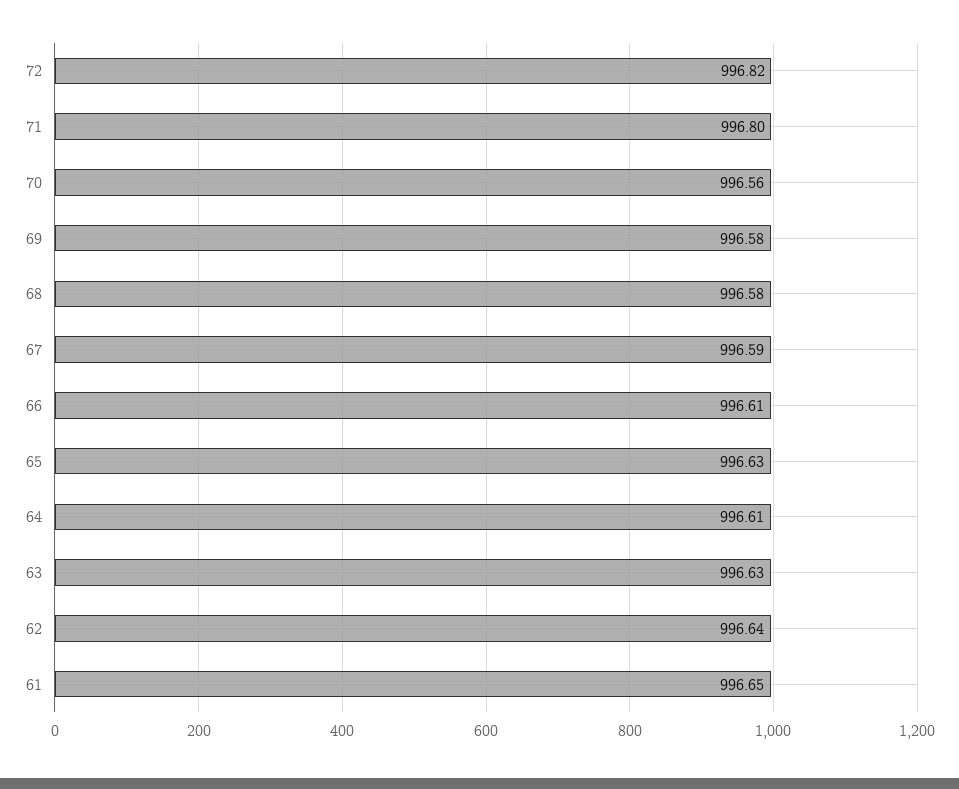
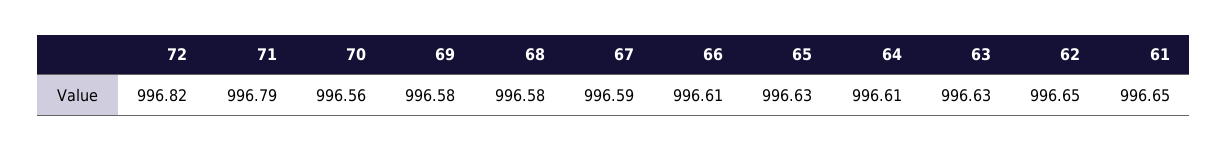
71: 996.8 -> 996.79
62: 996.64 -> 996.65

